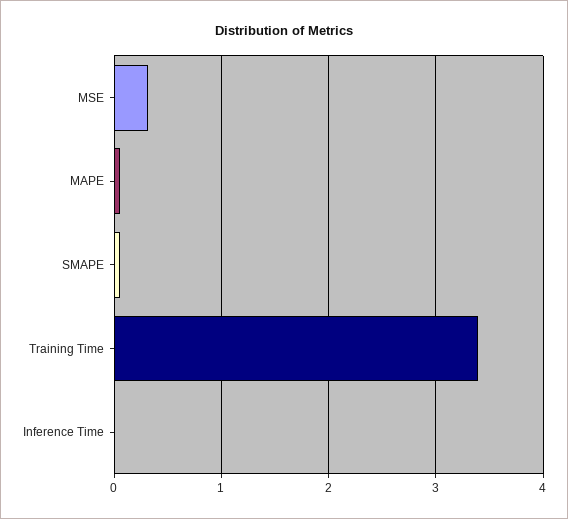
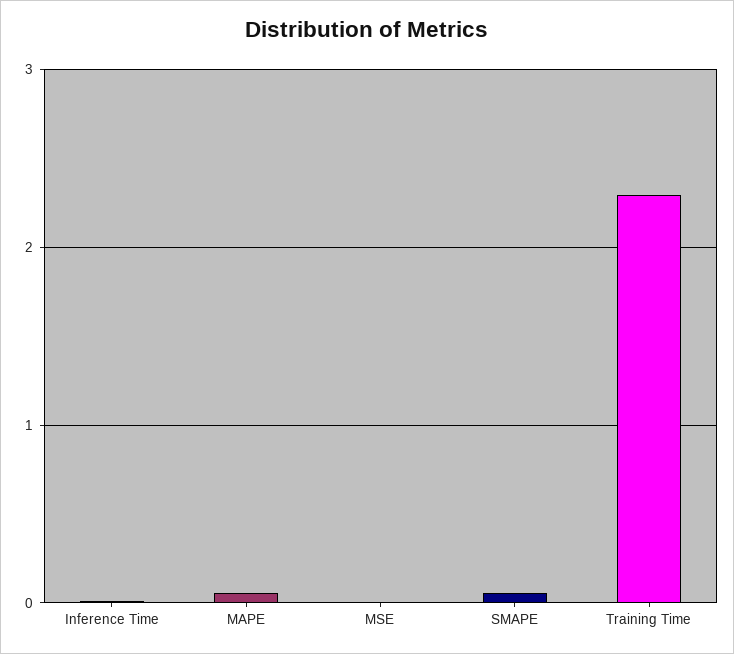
MSE: 0.3 -> 0
Training Time: 3.4 -> 2.3

